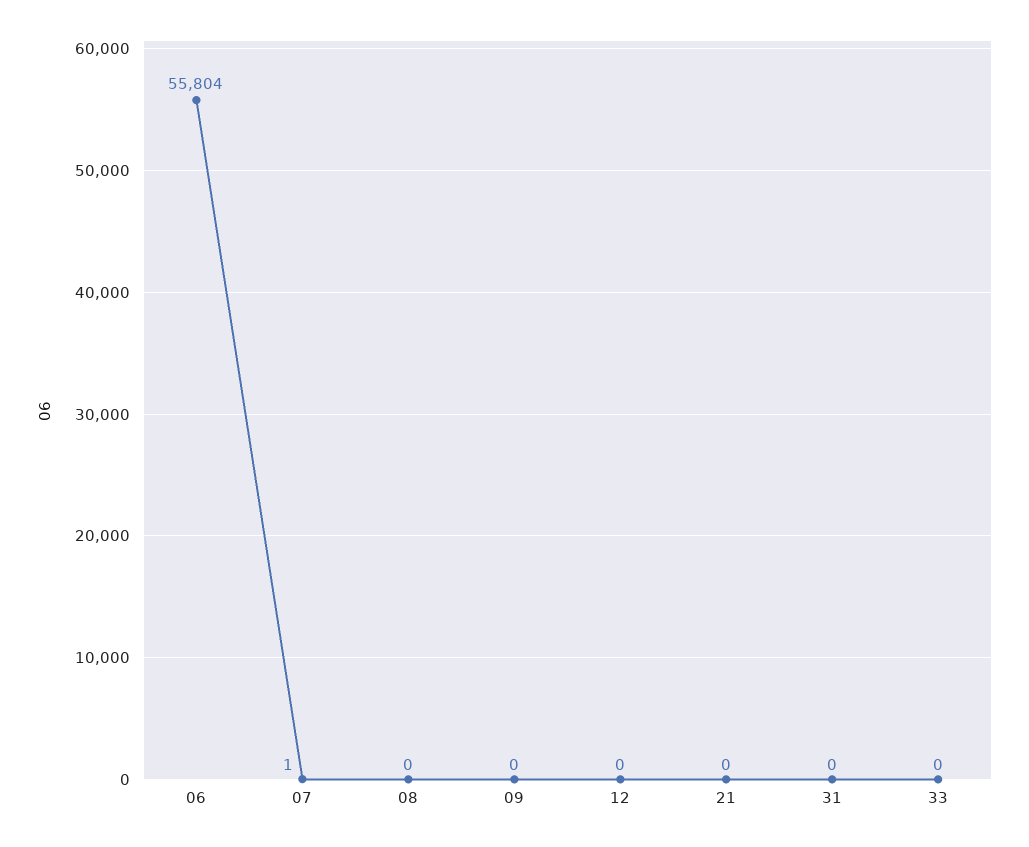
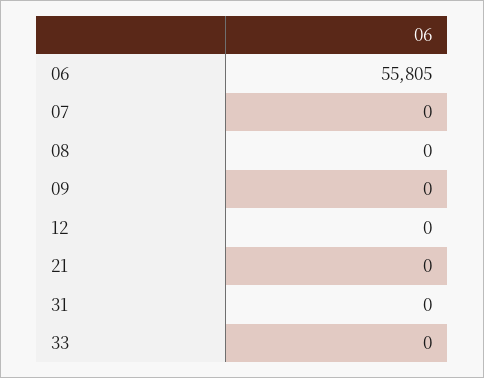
06: 55804 -> 55805
07: 1 -> 0

